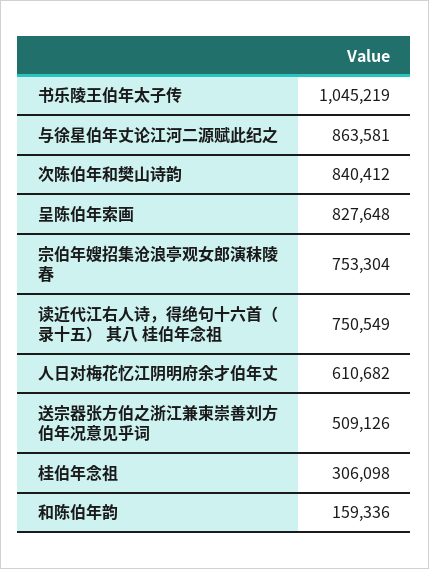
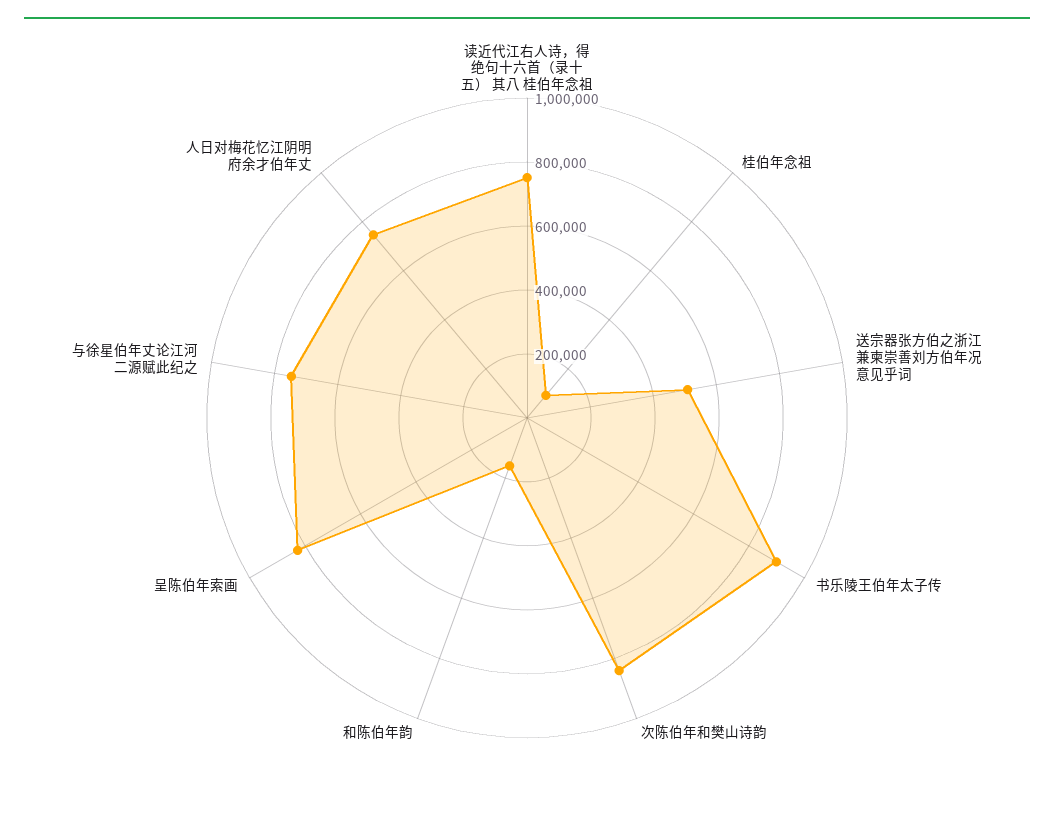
书乐陵王伯年太子传: 1045219 -> 900000
与徐星伯年丈论江河二源赋此纪之: 863581 -> 750000
宗伯年嫂招集沧浪亭观女郎演秣陵春: 753304 -> none
人日对梅花忆江阴明府余才伯年丈: 610682 -> 750000
桂伯年念祖: 306098 -> 100000

